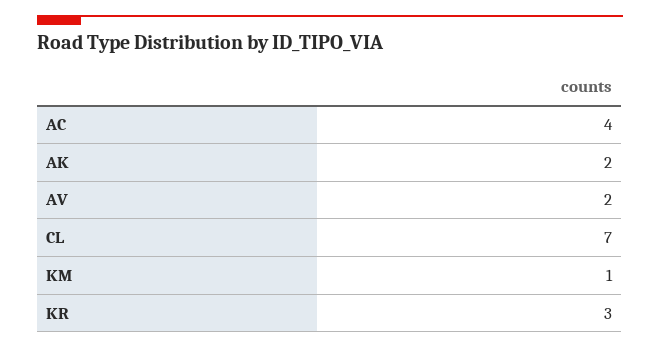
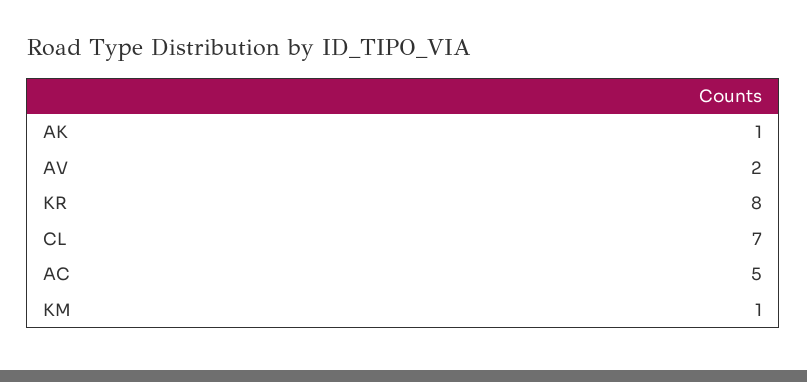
AC: 4 -> 5
AK: 2 -> 1
KR: 3 -> 8

